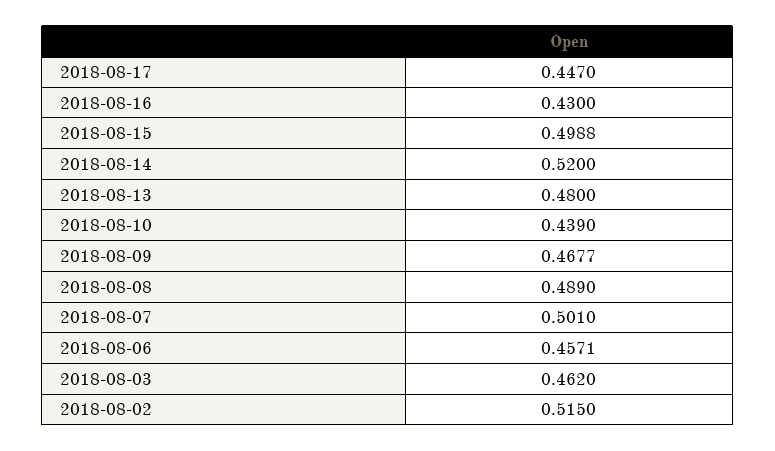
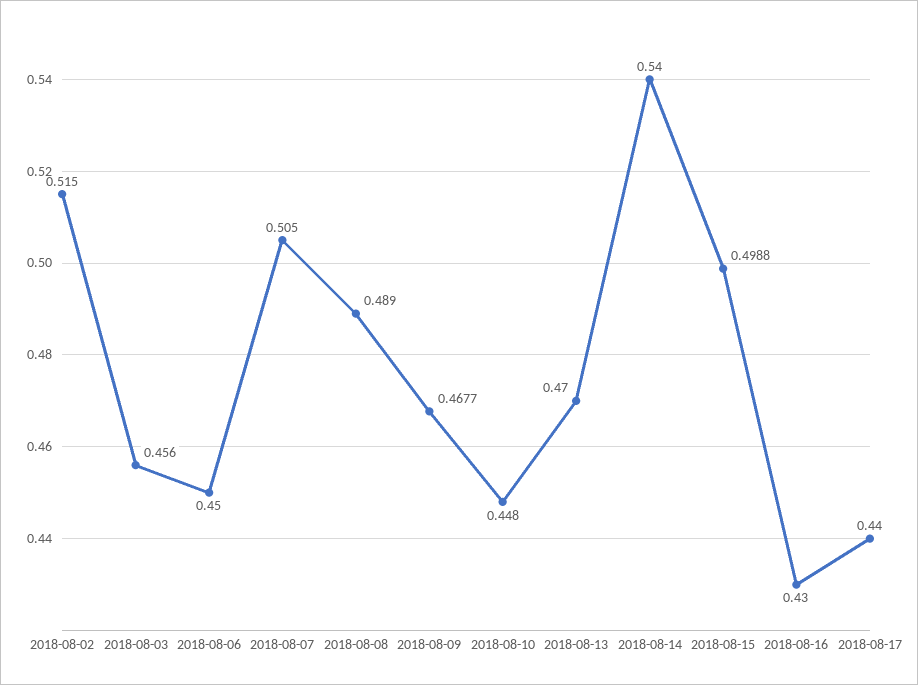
2018-08-17: 0.447 -> 0.44
2018-08-14: 0.52 -> 0.54
2018-08-13: 0.48 -> 0.47
2018-08-10: 0.439 -> 0.448
2018-08-07: 0.501 -> 0.505
2018-08-06: 0.4571 -> 0.45
2018-08-03: 0.462 -> 0.456

